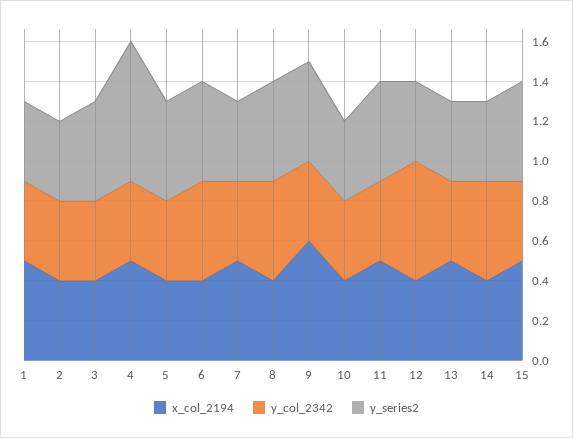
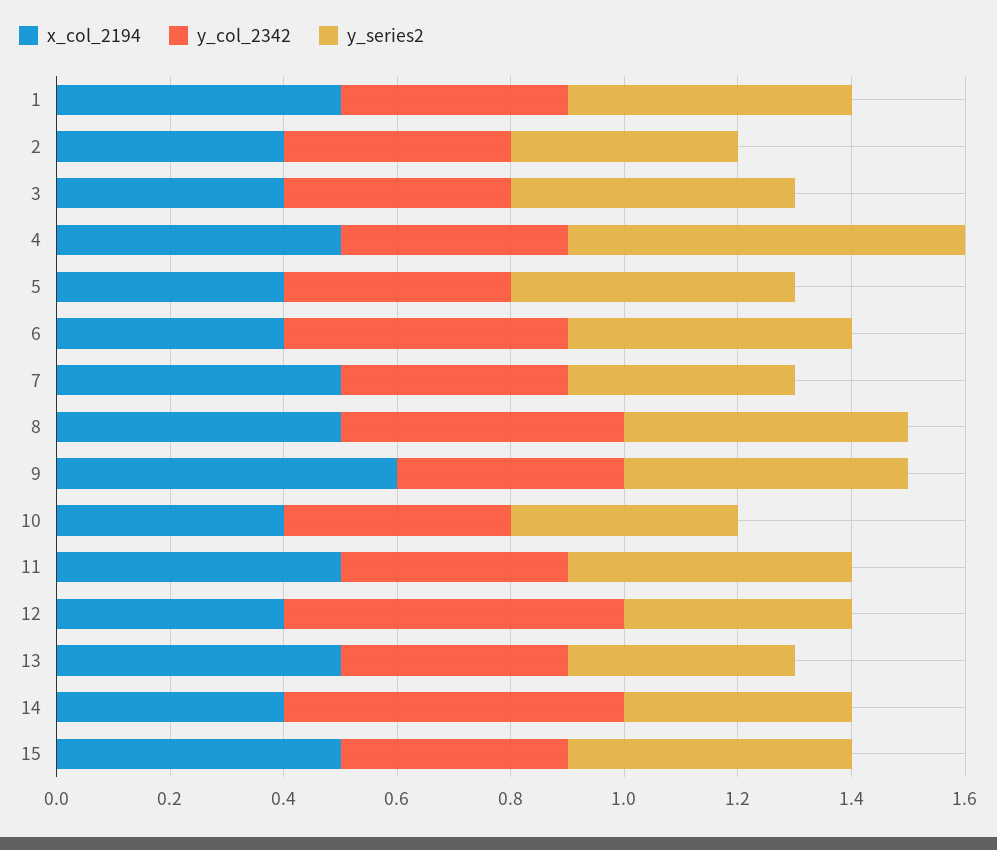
y_series2, 1: 0.4 -> 0.5
x_col_2194, 8: 0.4 -> 0.5
y_col_2342, 14: 0.5 -> 0.6

